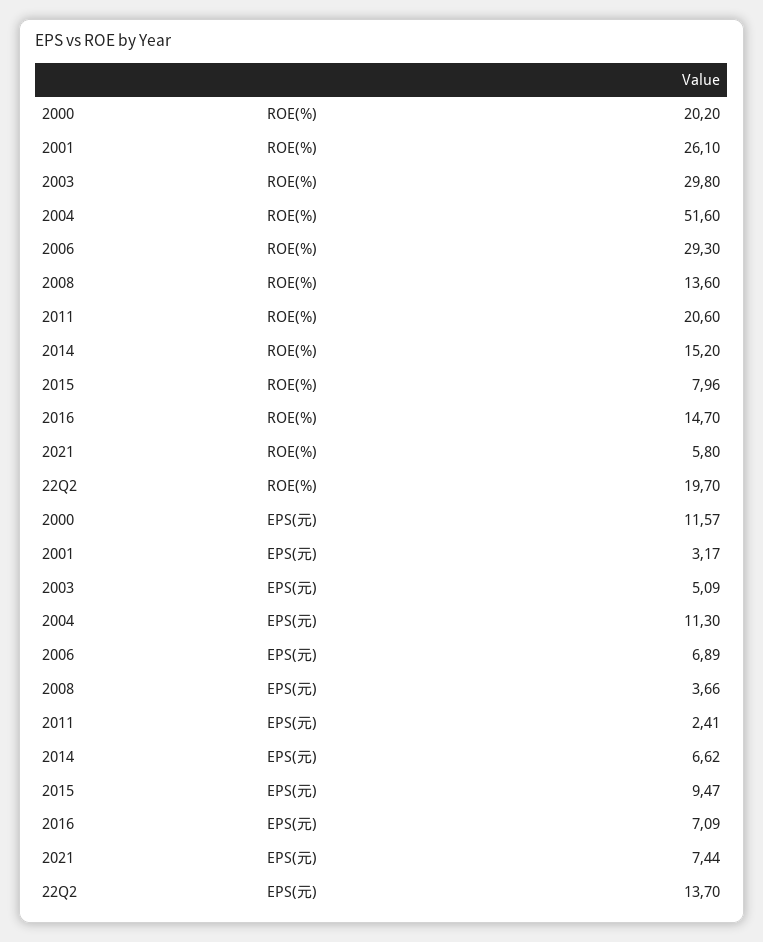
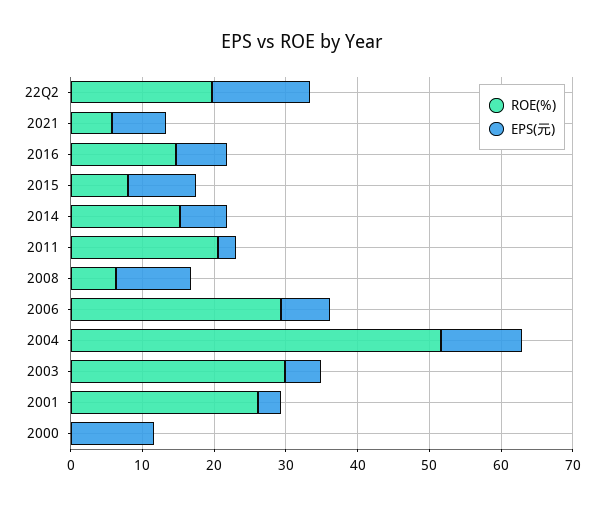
ROE(%), 2000: 20.2 -> 0
ROE(%), 2008: 13.6 -> 6
EPS(元), 2008: 3.66 -> 10

